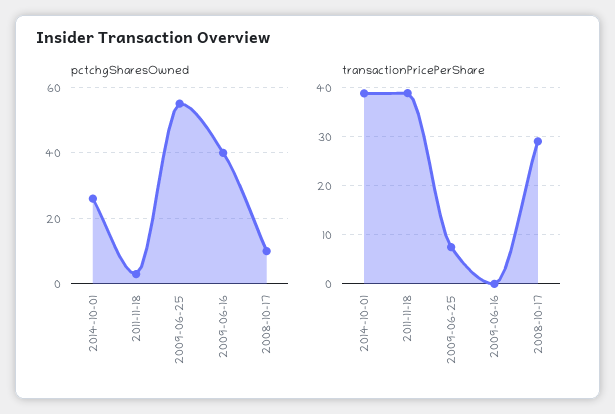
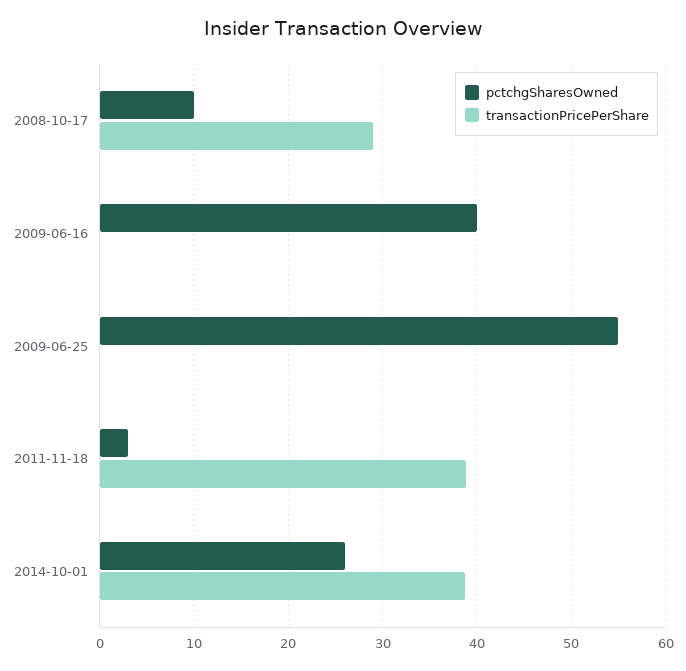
transactionPricePerShare, 2009-06-25: 8 -> 0

